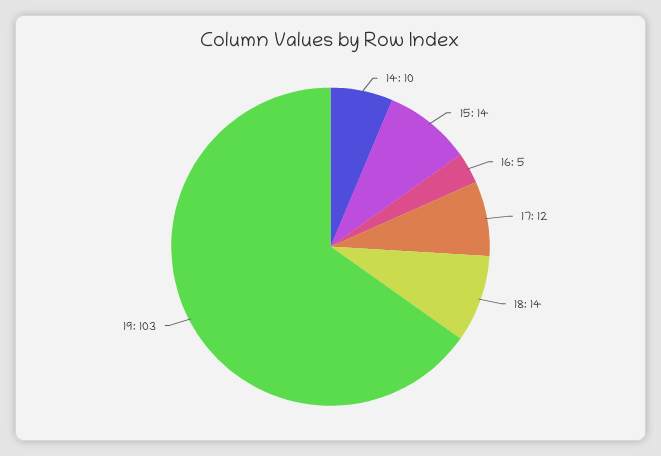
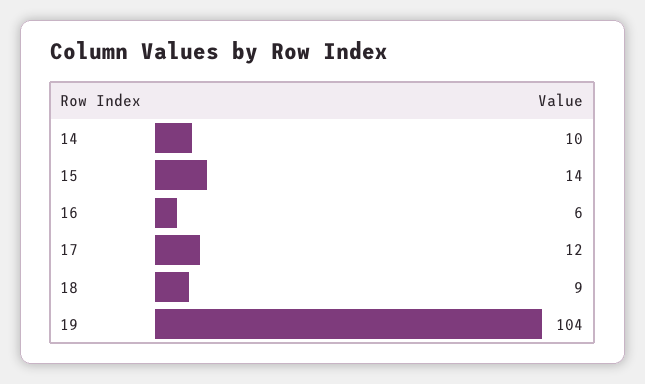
16: 5 -> 6
18: 14 -> 9
19: 103 -> 104

